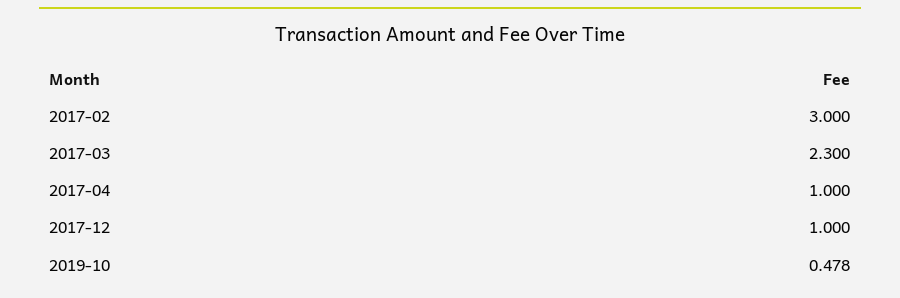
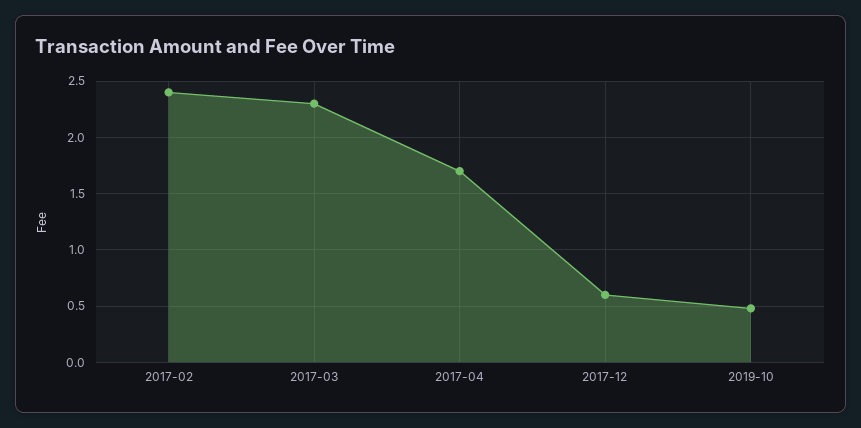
2017-02: 3 -> 2.4
2017-04: 1 -> 1.7
2017-12: 1 -> 0.6

